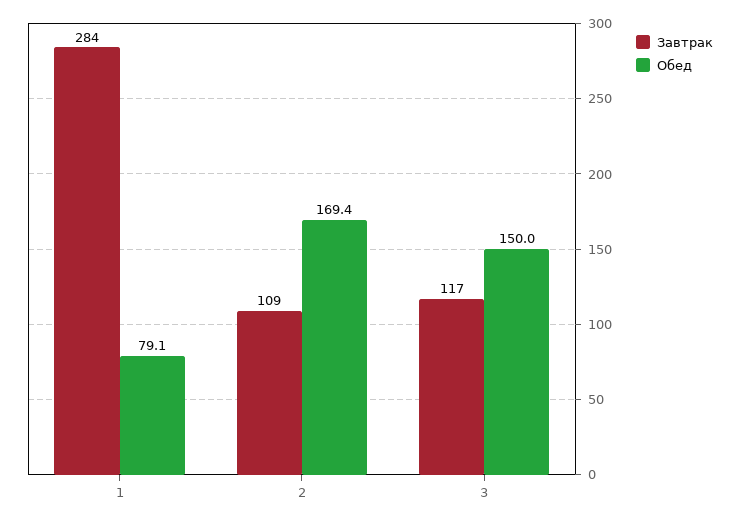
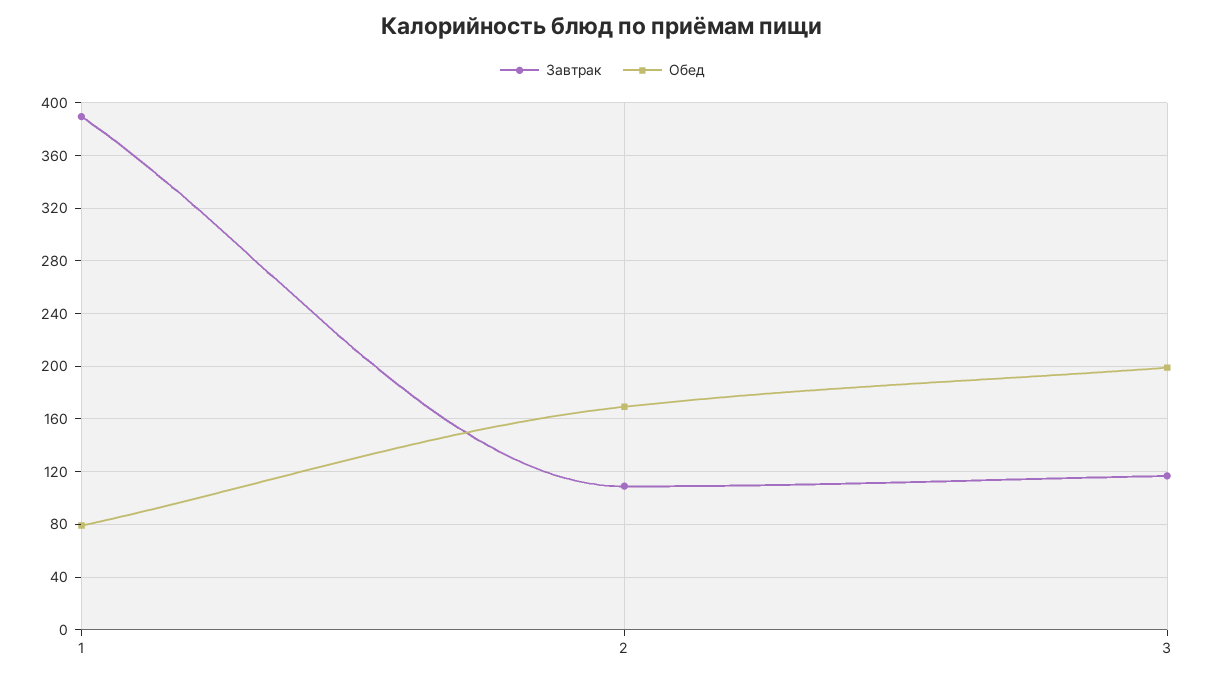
Завтрак, 1: 284 -> 390
Обед, 3: 150 -> 200

